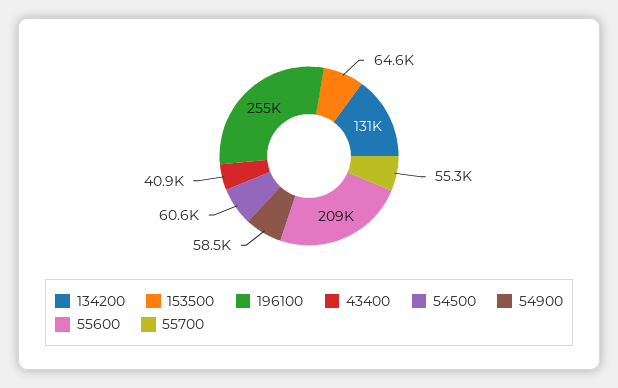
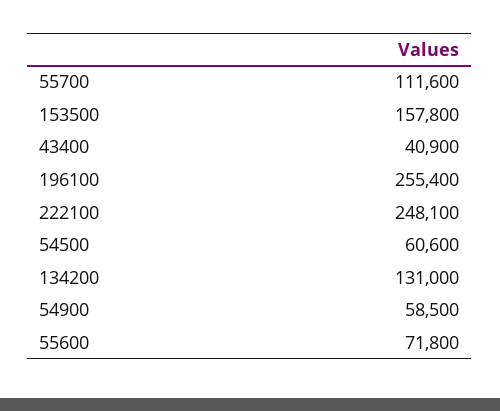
153500: 64600 -> 157800
55600: 209000 -> 71800
55700: 55300 -> 111600
222100: none -> 248100

